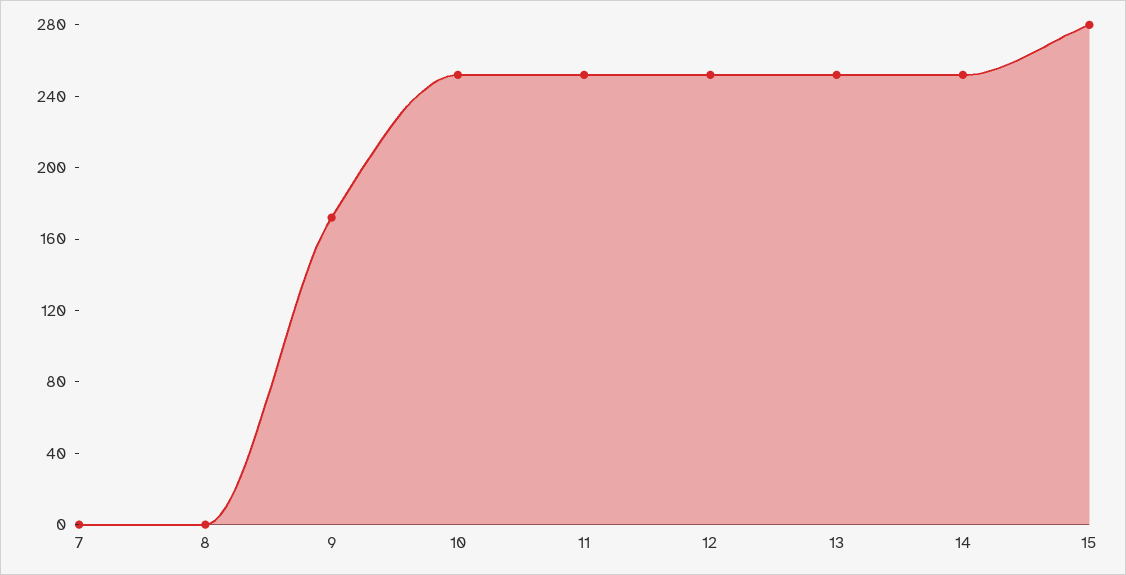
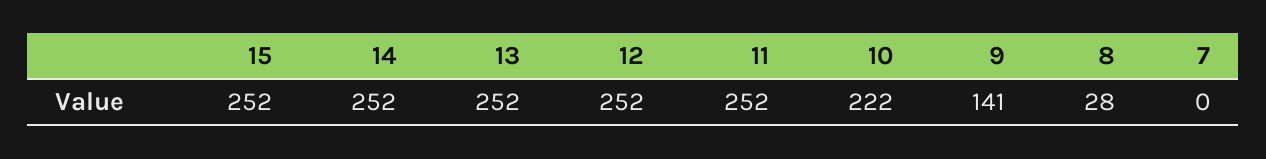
8: 0 -> 28
9: 170 -> 141
10: 250 -> 222
15: 280 -> 252

